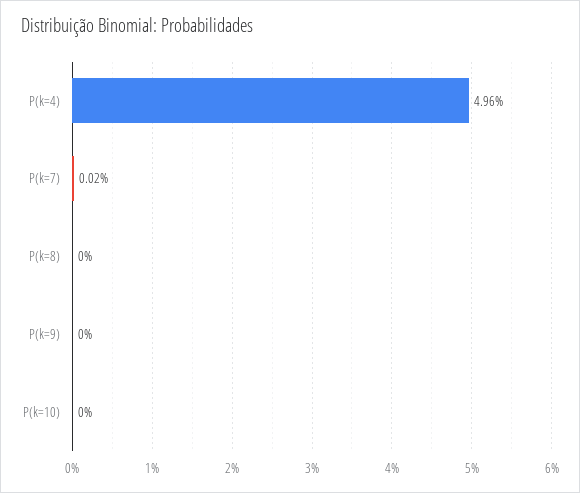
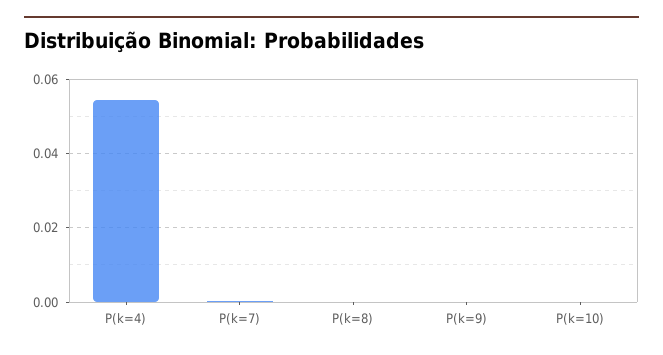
P(k=4): 0.0496 -> 0.054

